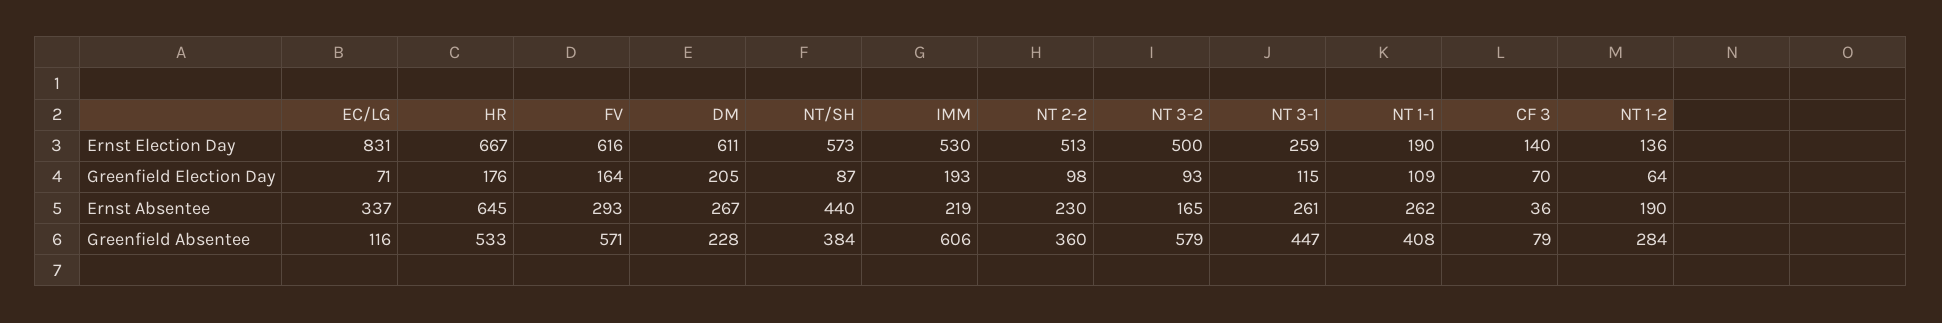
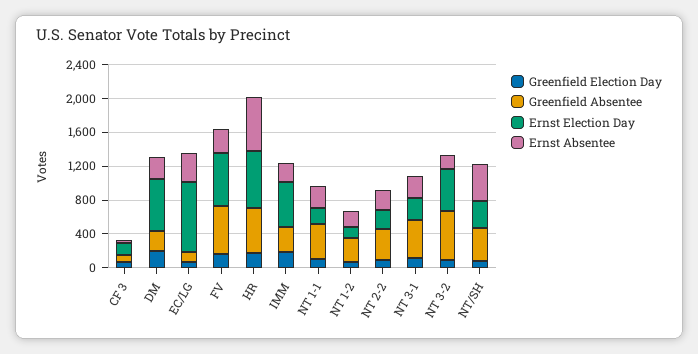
Ernst Election Day, NT/SH: 573 -> 300
Ernst Election Day, NT 2-2: 513 -> 200
Greenfield Absentee, IMM: 606 -> 300

